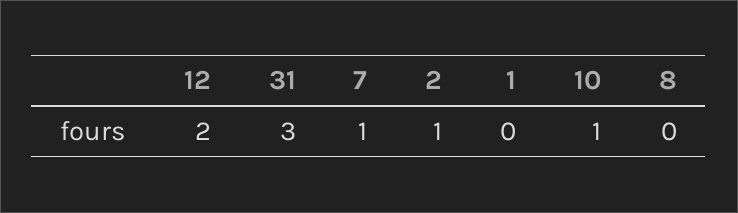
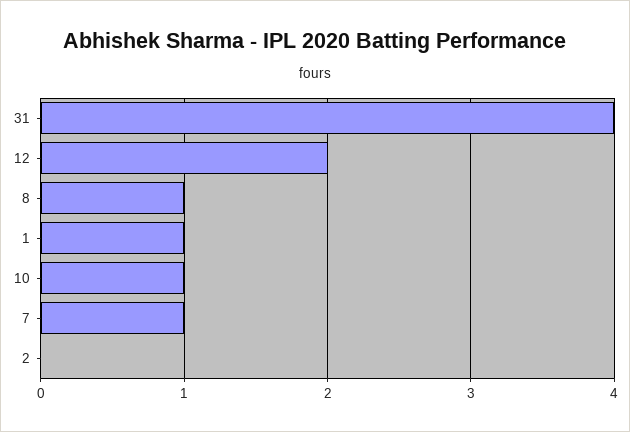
31: 3 -> 4
2: 1 -> 0
1: 0 -> 1
8: 0 -> 1

